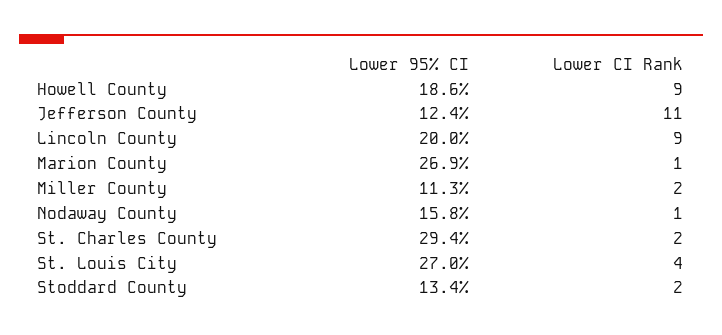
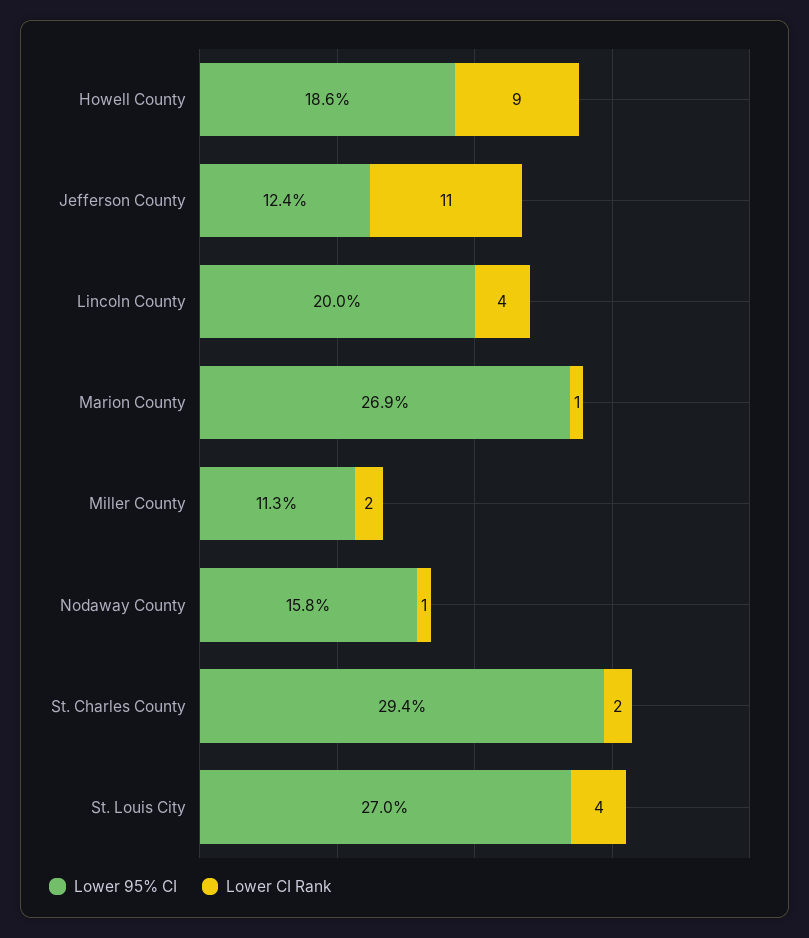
Lower CI Rank, Lincoln County: 9 -> 4
Lower 95% CI, Stoddard County: 13.4 -> none
Lower CI Rank, Stoddard County: 2 -> none

